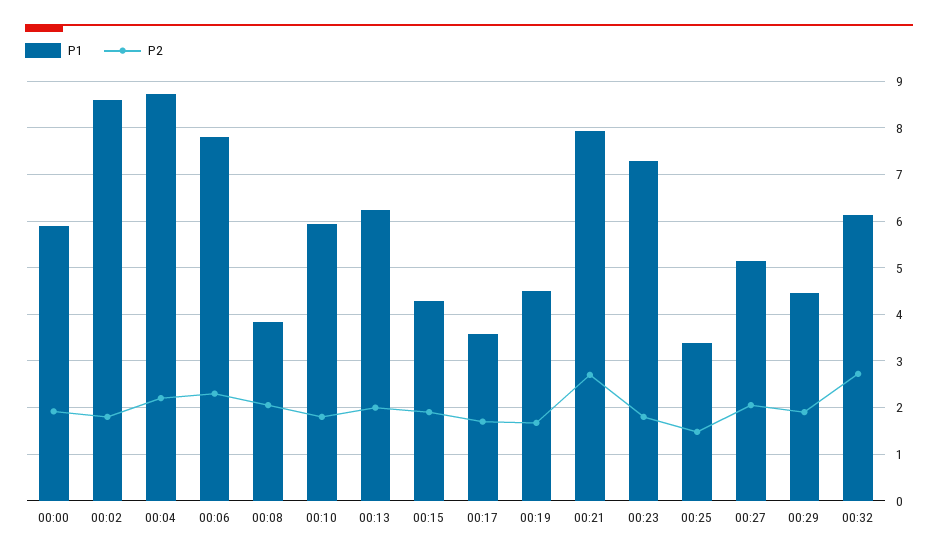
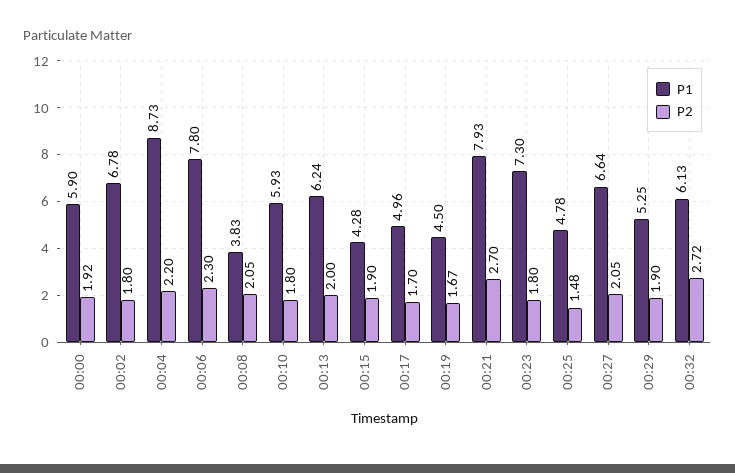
P1, 00:02: 8.6 -> 6.78
P1, 00:17: 3.6 -> 4.96
P1, 00:25: 3.4 -> 4.78
P1, 00:27: 5.2 -> 6.64
P1, 00:29: 4.4 -> 5.25

